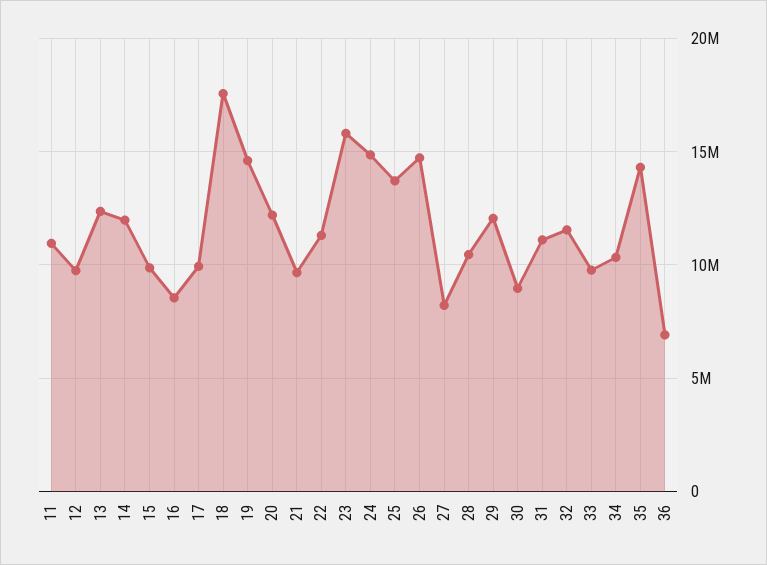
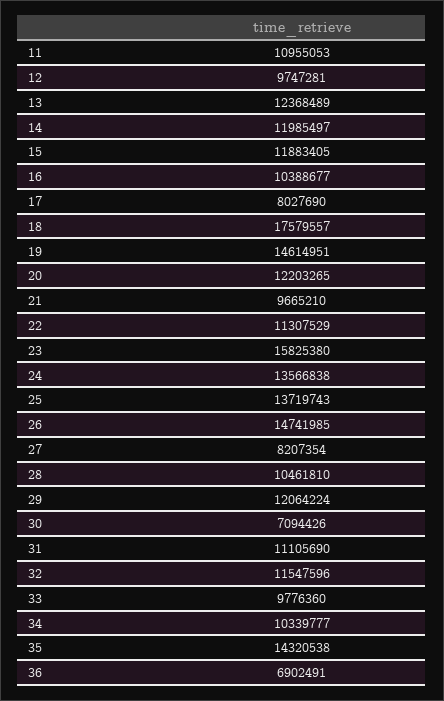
15: 10000000 -> 11883405
16: 8500000 -> 10388677
17: 10000000 -> 8027690
24: 15000000 -> 13566838
30: 9000000 -> 7094426

